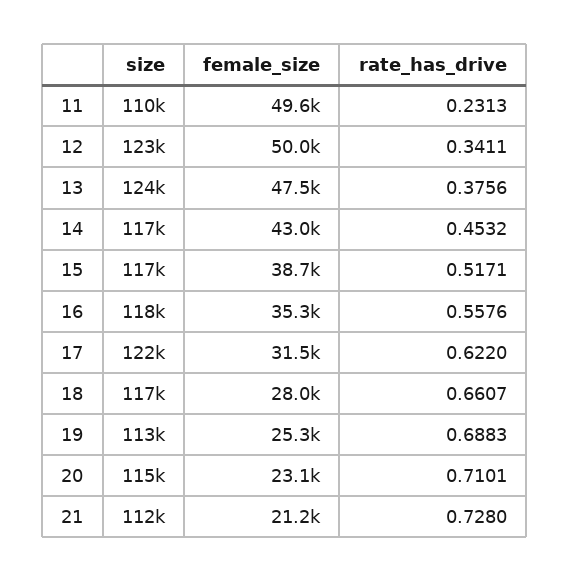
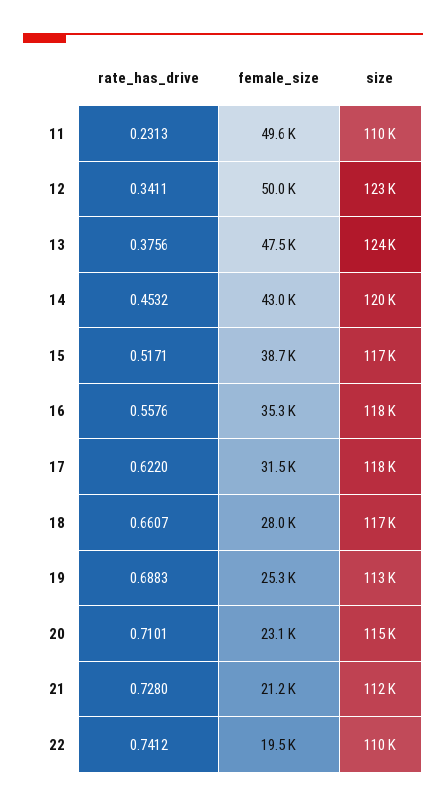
size, 14: 117000 -> 120000
size, 17: 122000 -> 118000
rate_has_drive, 22: none -> 0.7412
female_size, 22: none -> 19500
size, 22: none -> 110000

